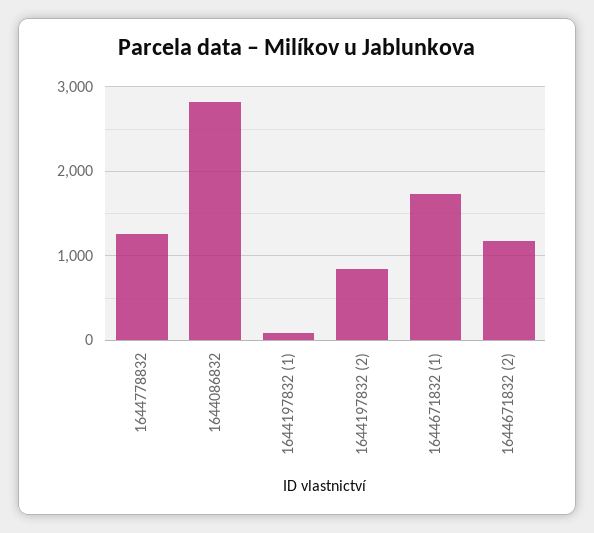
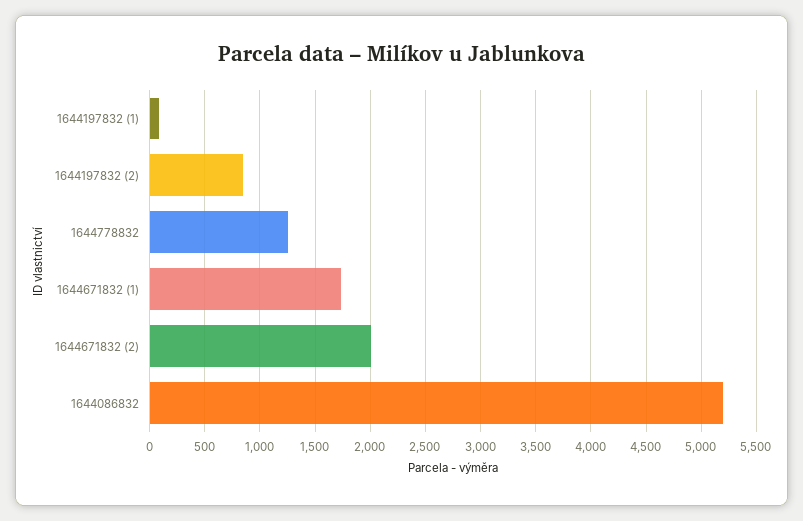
1644086832: 2800 -> 5200
1644671832 (2): 1200 -> 2000

